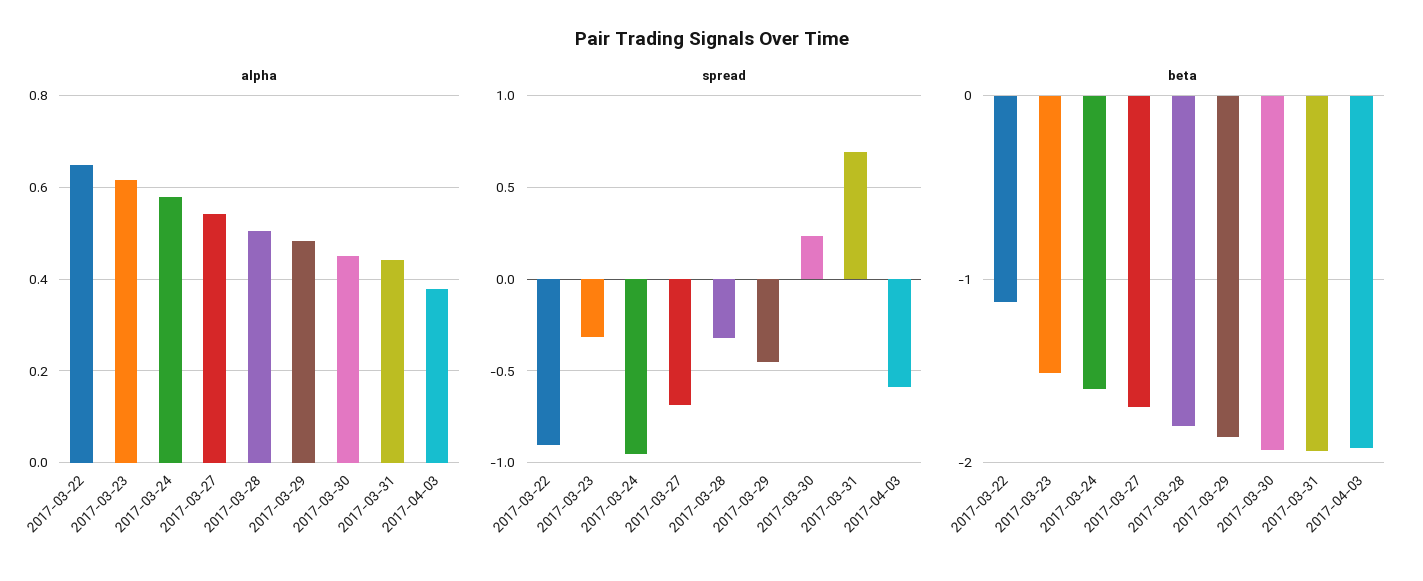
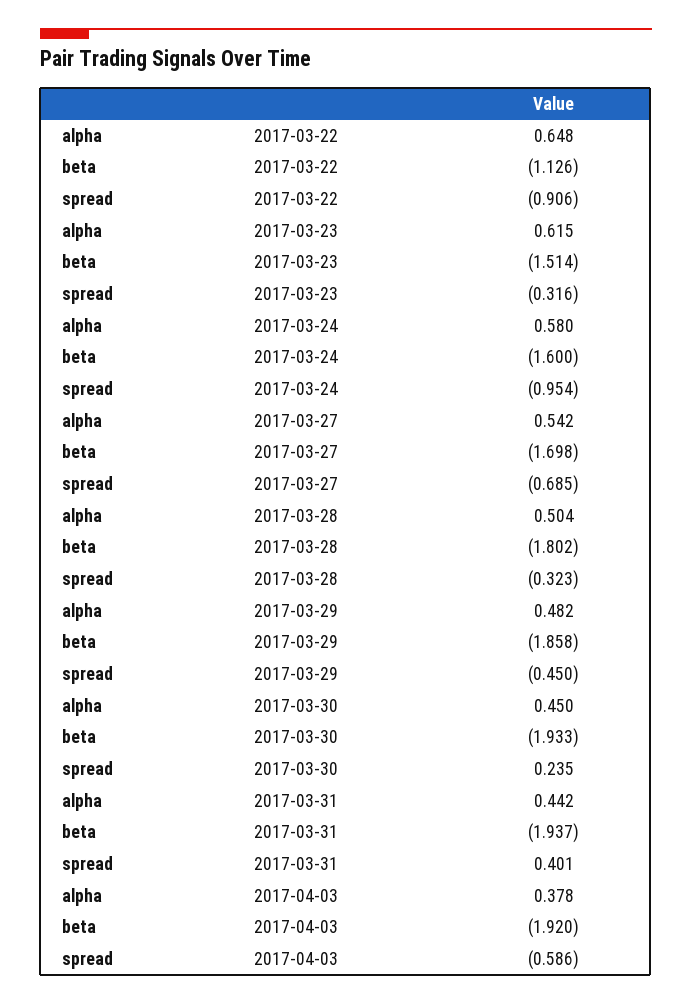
spread, 2017-03-31: 0.7 -> 0.401

